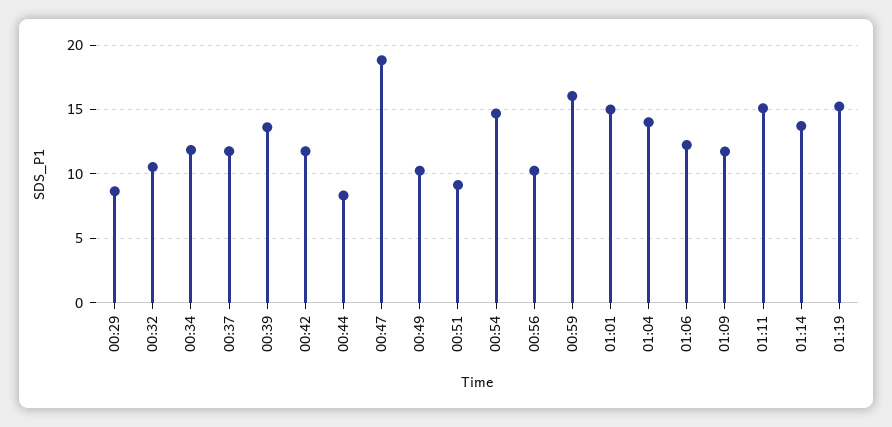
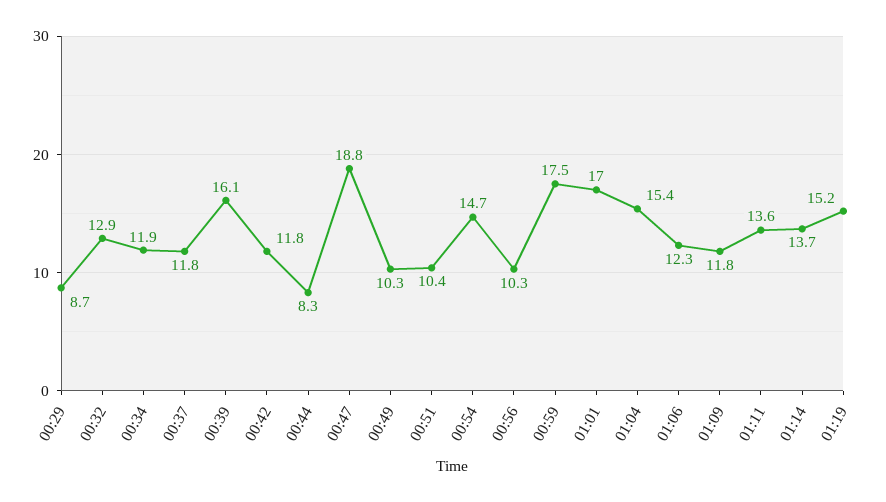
00:32: 10.5 -> 12.9
00:39: 13.5 -> 16.1
00:51: 9 -> 10.4
00:59: 16 -> 17.5
01:01: 15 -> 17
01:04: 14 -> 15.4
01:11: 15 -> 13.6

